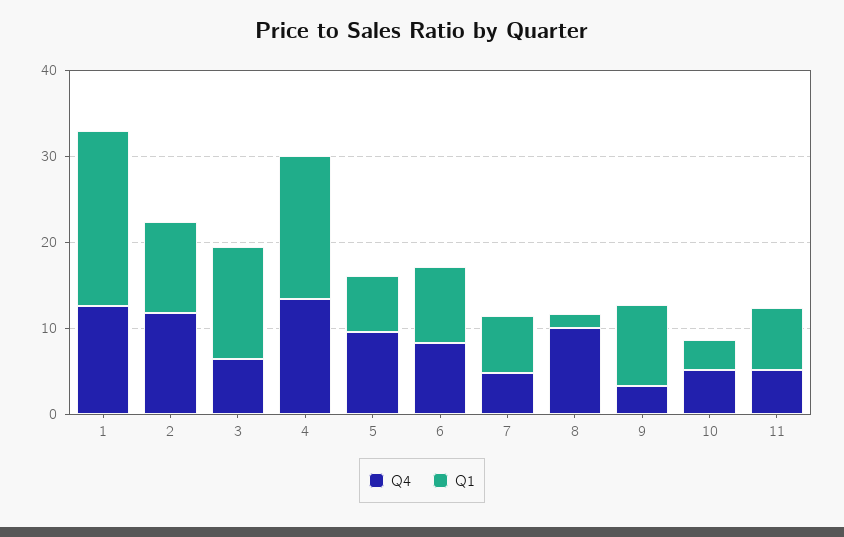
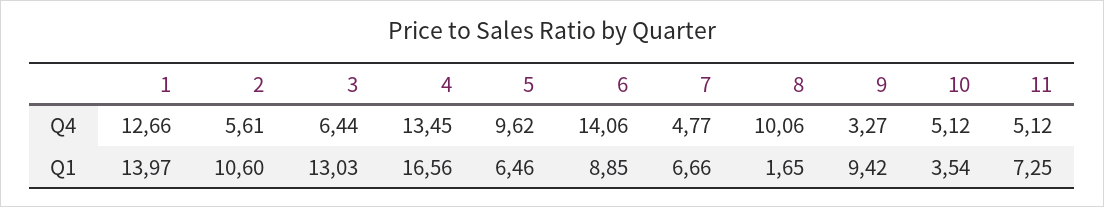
Q1, 1: 20 -> 13.97
Q4, 2: 12 -> 5.61
Q4, 6: 8 -> 14.06

